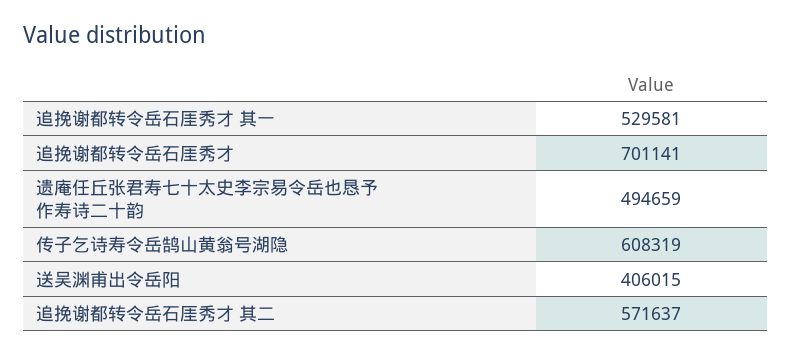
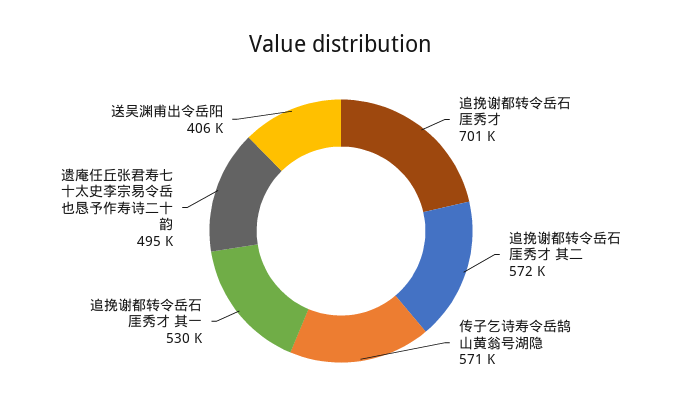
传子乞诗寿令岳鹄山黄翁号湖隐: 608319 -> 571000

